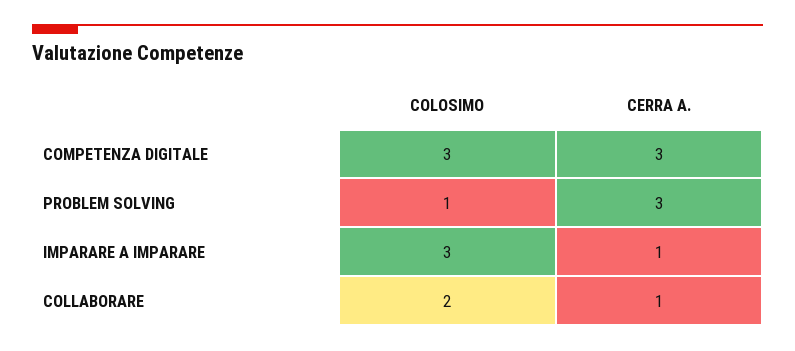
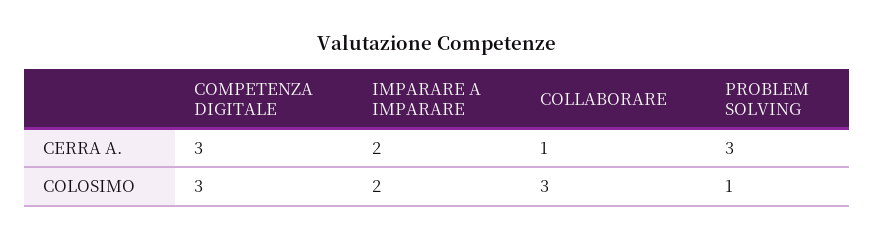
COLOSIMO, IMPARARE A IMPARARE: 3 -> 2
CERRA A., IMPARARE A IMPARARE: 1 -> 2
COLOSIMO, COLLABORARE: 2 -> 3

